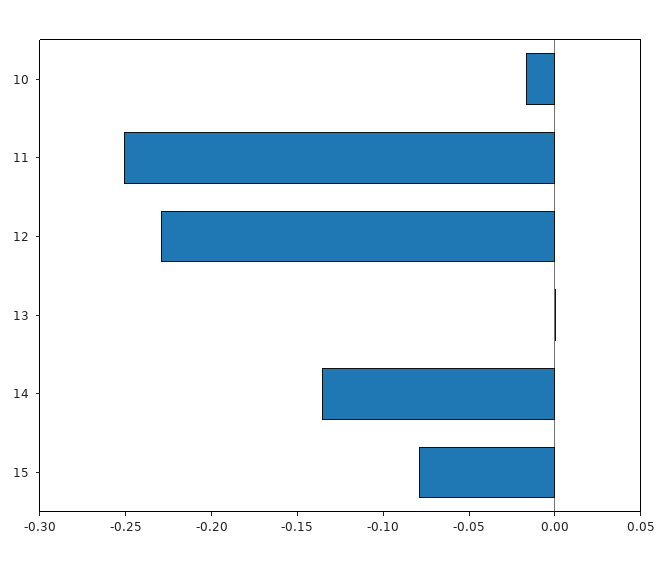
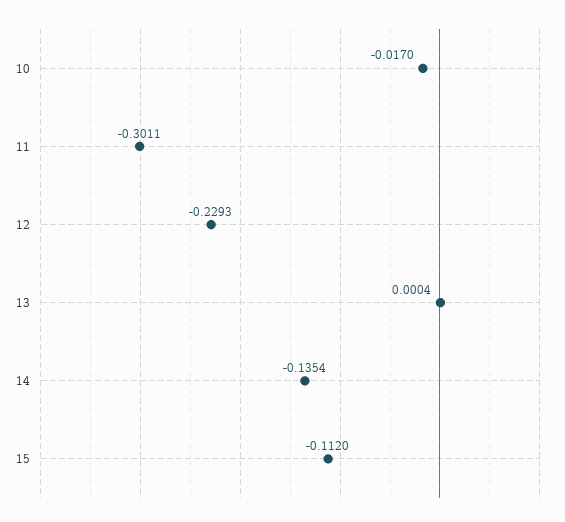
11: -0.25 -> -0.3011
15: -0.08 -> -0.112

